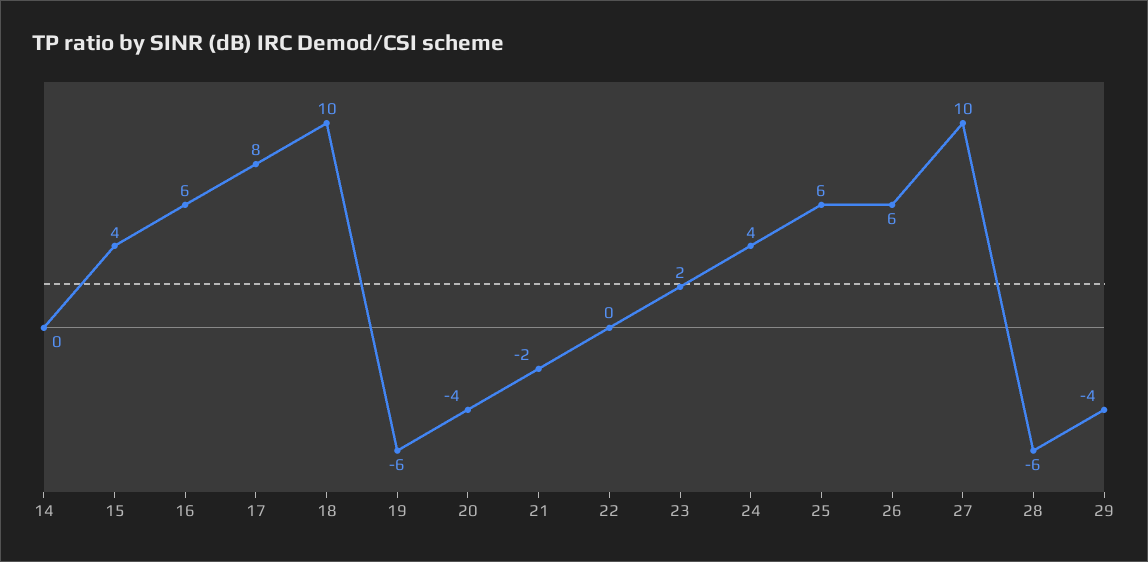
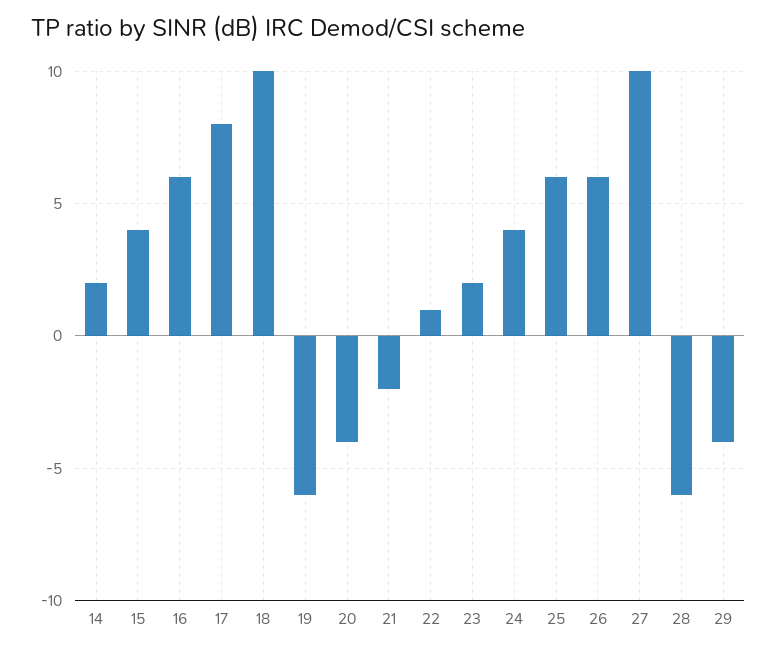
14: 0 -> 2
22: 0 -> 1

